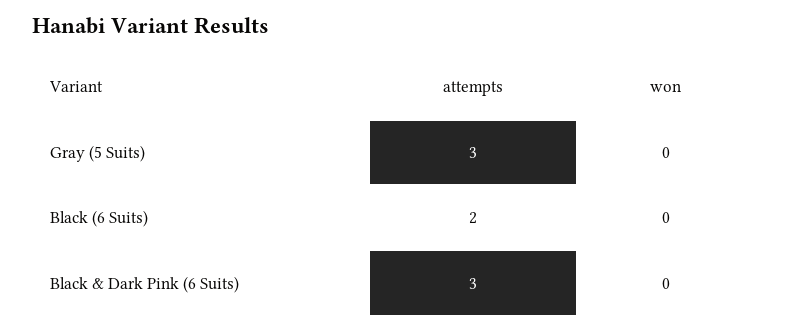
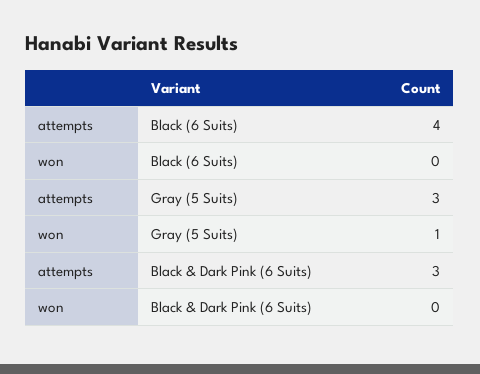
won, Gray (5 Suits): 0 -> 1
attempts, Black (6 Suits): 2 -> 4

